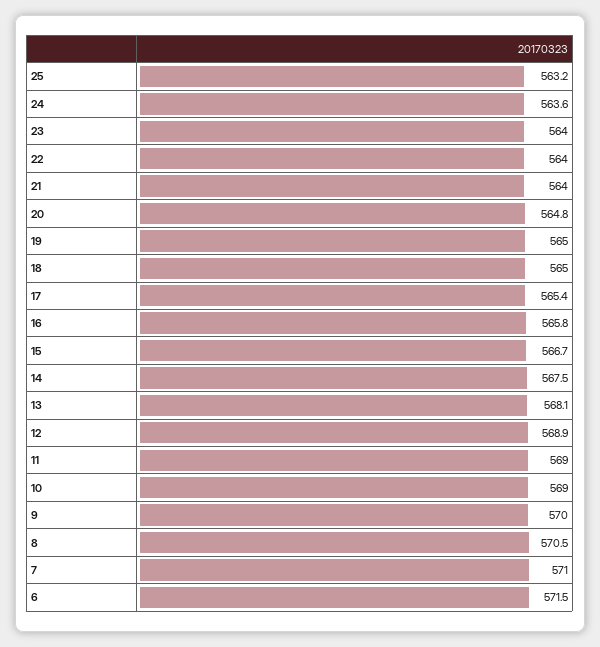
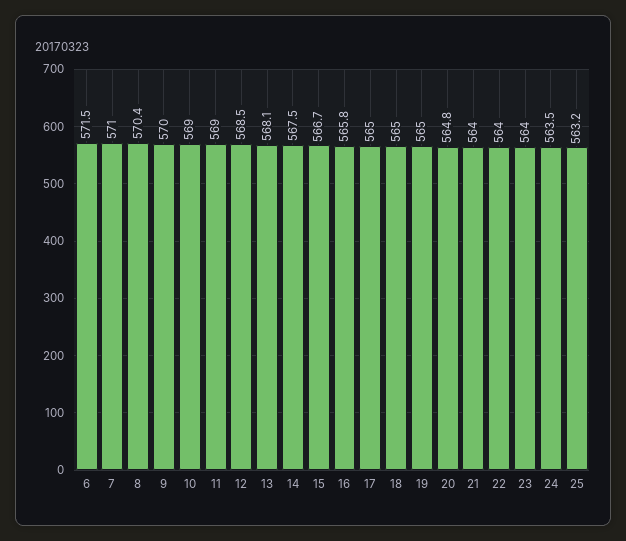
24: 563.6 -> 563.5
17: 565.4 -> 565
12: 568.9 -> 568.5
8: 570.5 -> 570.4

